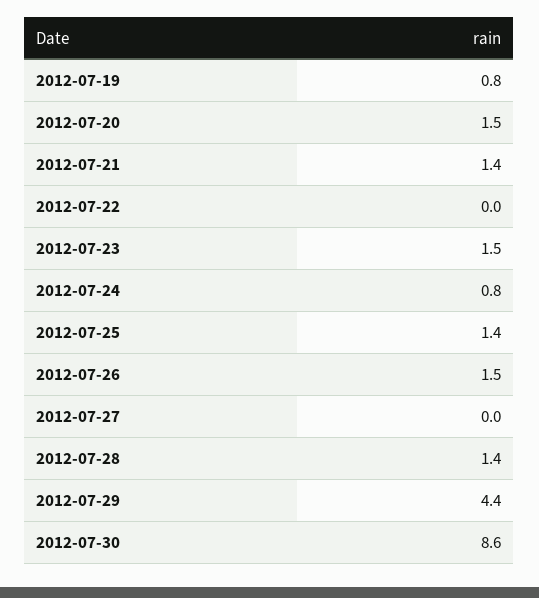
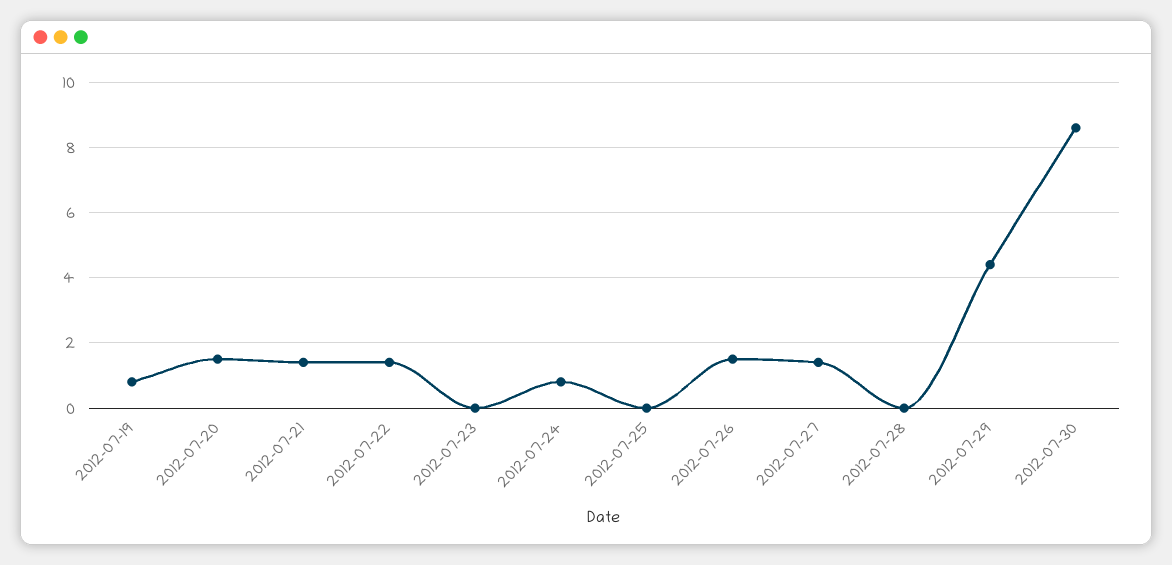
2012-07-22: 0 -> 1.5
2012-07-23: 1.5 -> 0
2012-07-25: 1.4 -> 0
2012-07-27: 0 -> 1.5
2012-07-28: 1.4 -> 0

